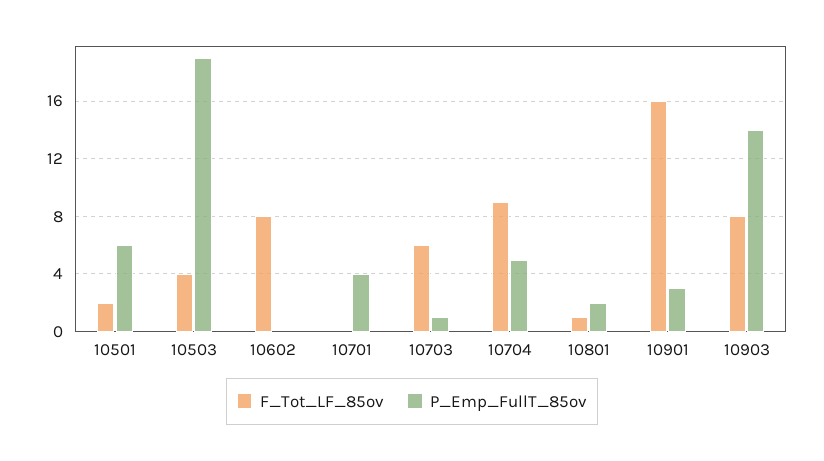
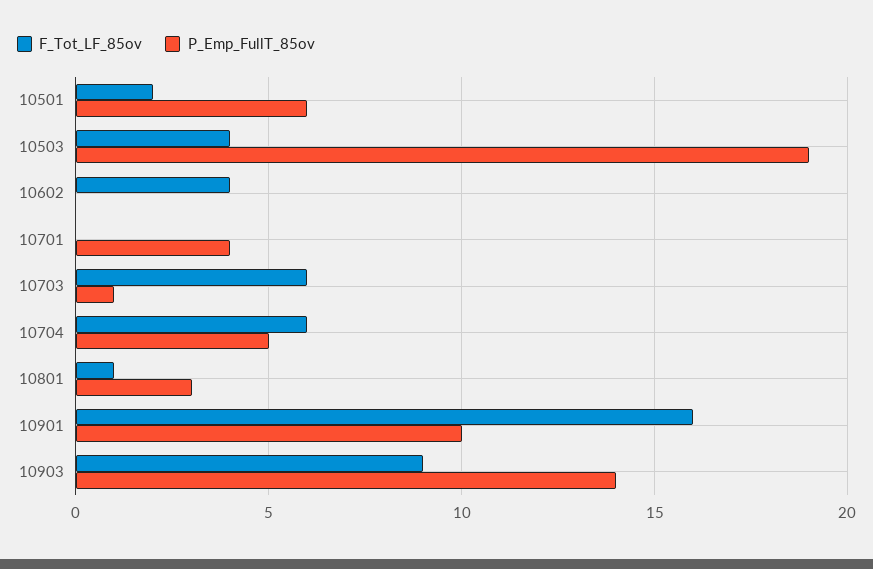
F_Tot_LF_85ov, 10602: 8 -> 4
F_Tot_LF_85ov, 10704: 9 -> 6
P_Emp_FullT_85ov, 10801: 2 -> 3
P_Emp_FullT_85ov, 10901: 3 -> 10
F_Tot_LF_85ov, 10903: 8 -> 9

